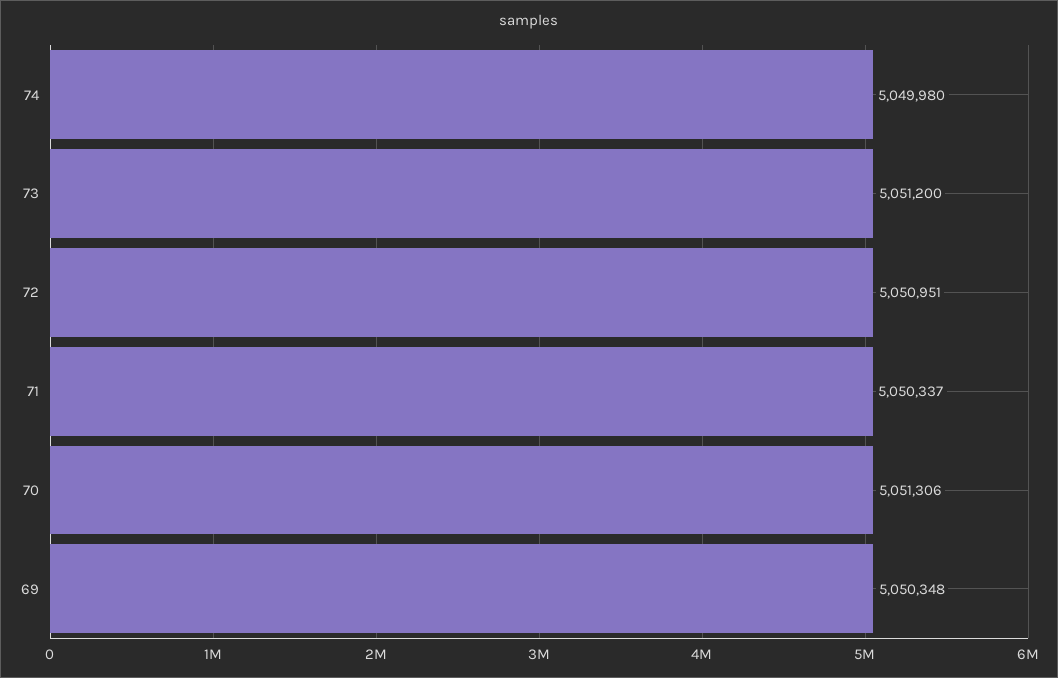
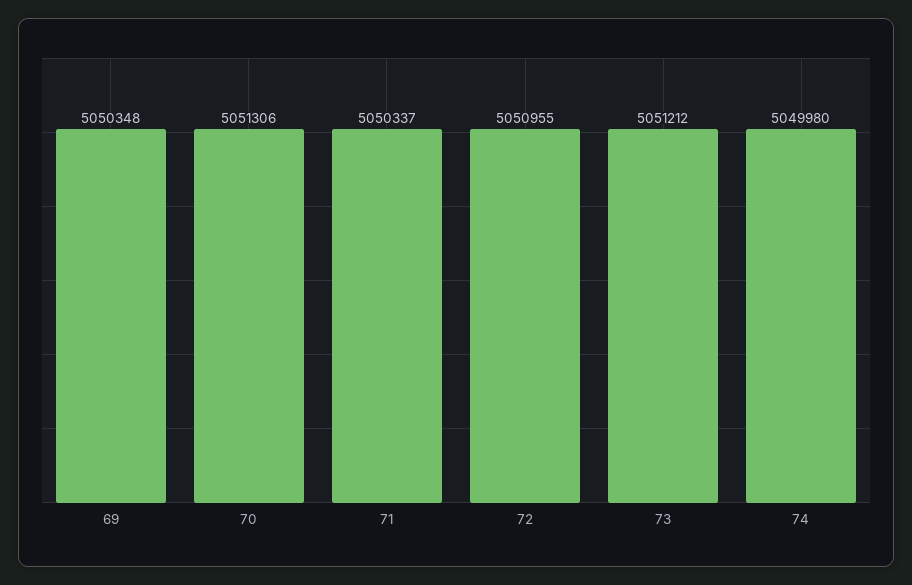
73: 5051200 -> 5051212
72: 5050951 -> 5050955

